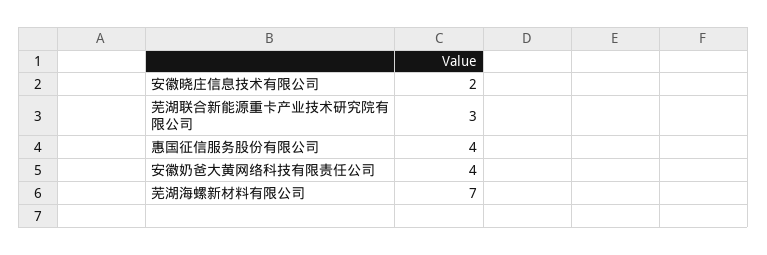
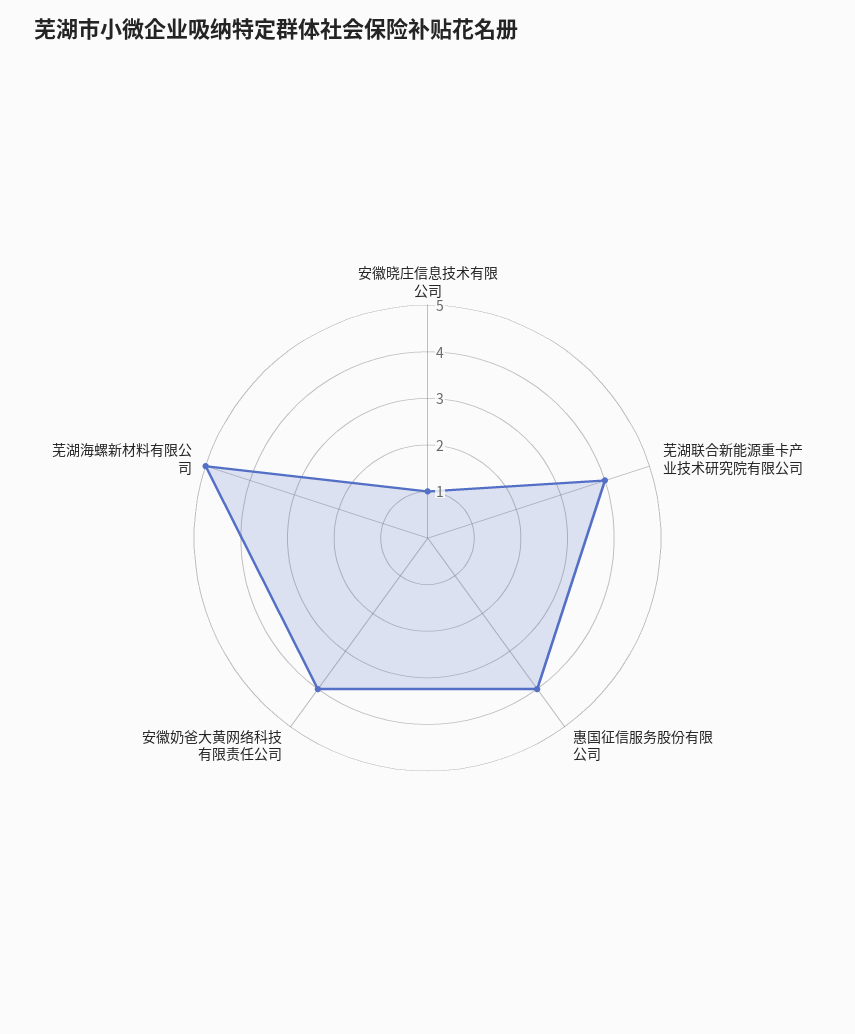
安徽晓庄信息技术有限公司: 2 -> 1
芜湖联合新能源重卡产业技术研究院有限公司: 3 -> 4
芜湖海螺新材料有限公司: 7 -> 5

